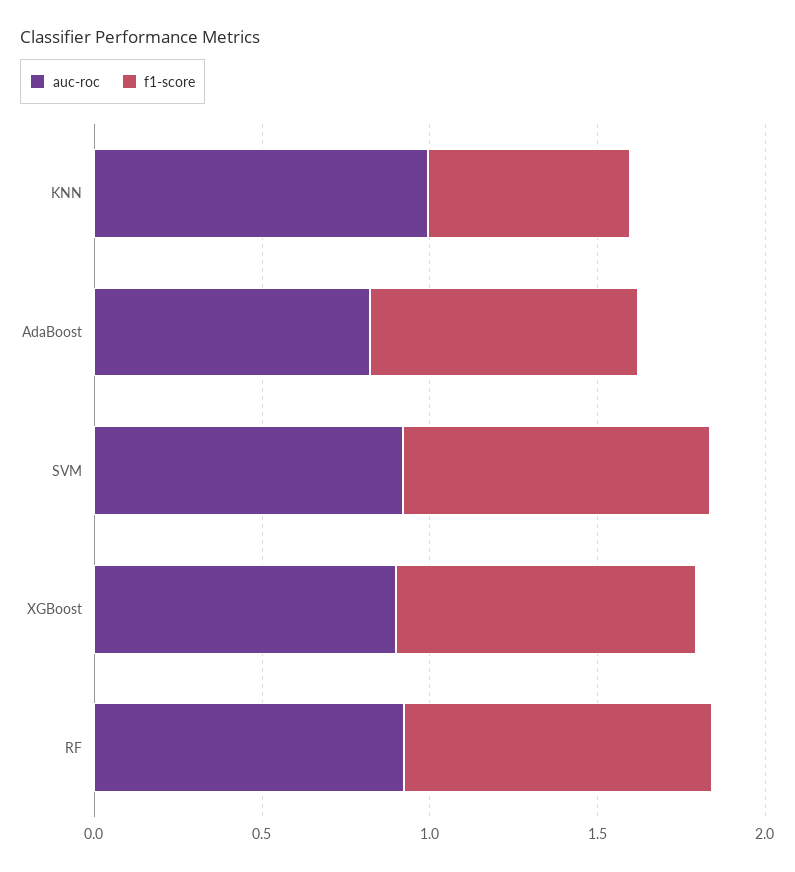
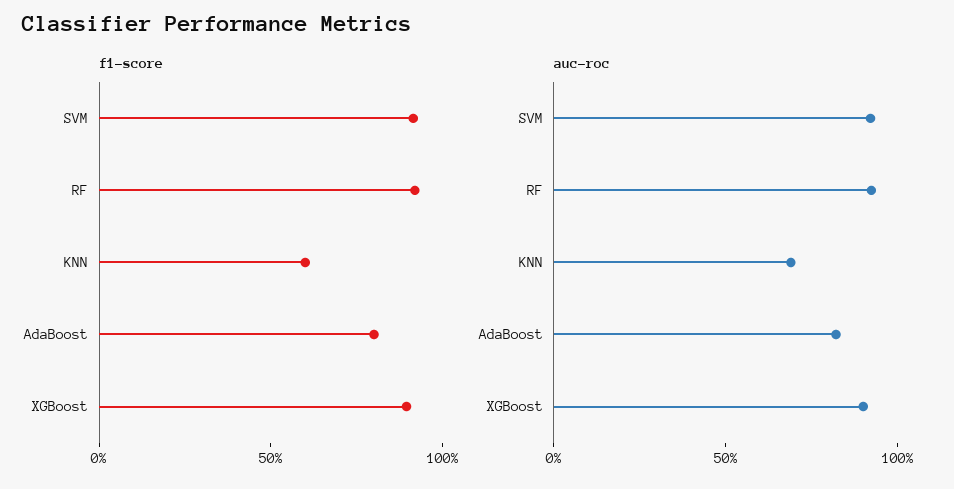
auc-roc, KNN: 1 -> 0.7

